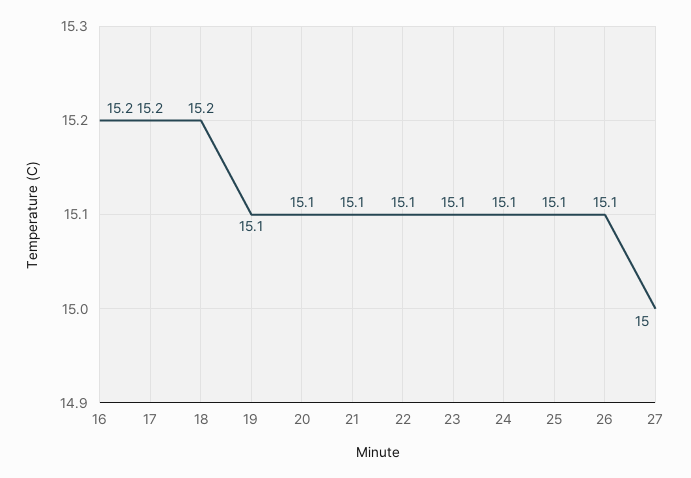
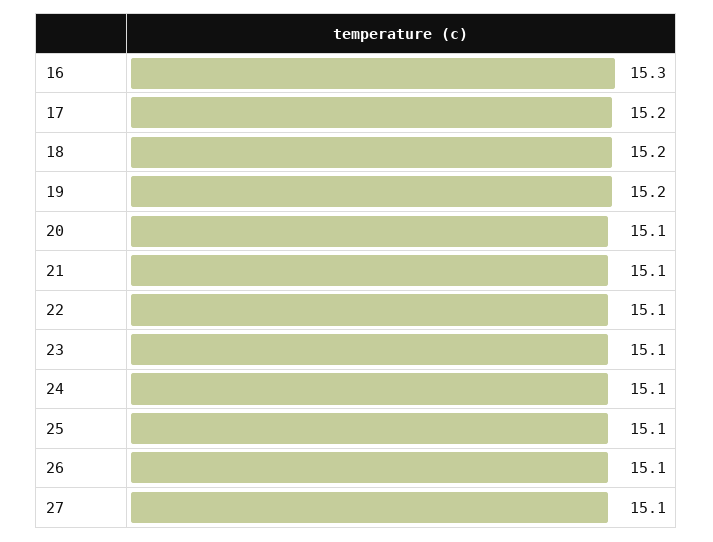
16: 15.2 -> 15.3
19: 15.1 -> 15.2
27: 15 -> 15.1

